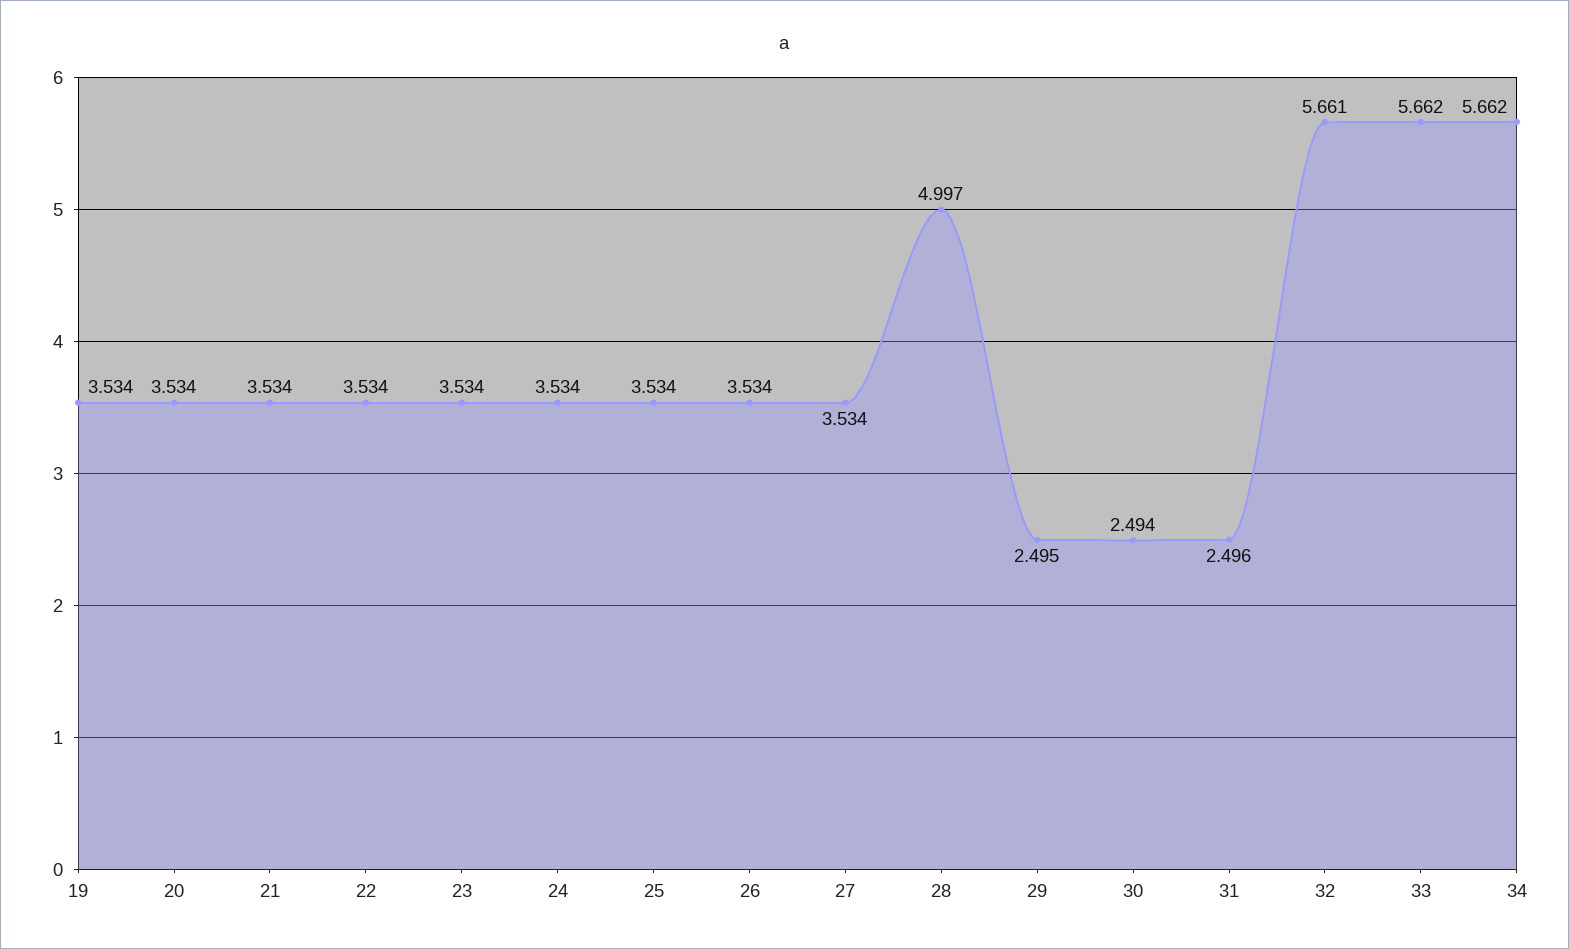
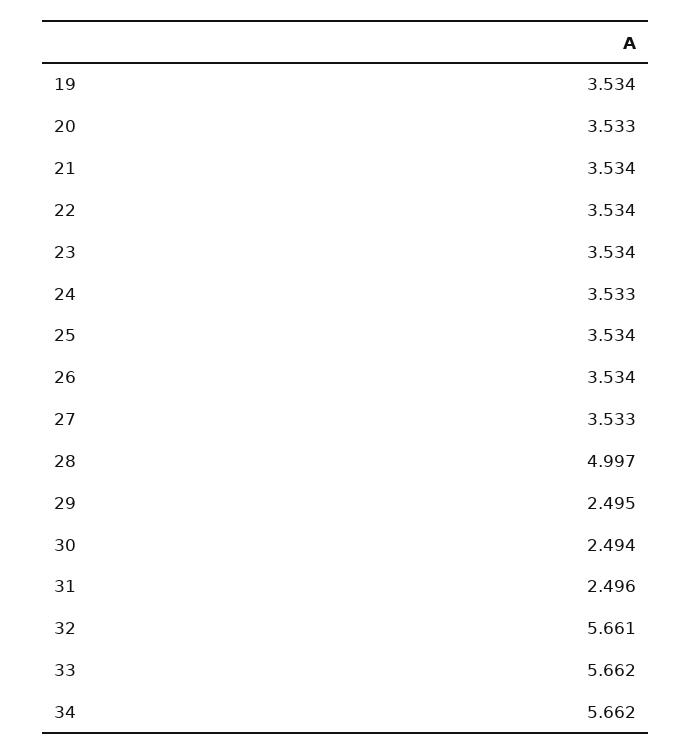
20: 3.534 -> 3.533
24: 3.534 -> 3.533
27: 3.534 -> 3.533

